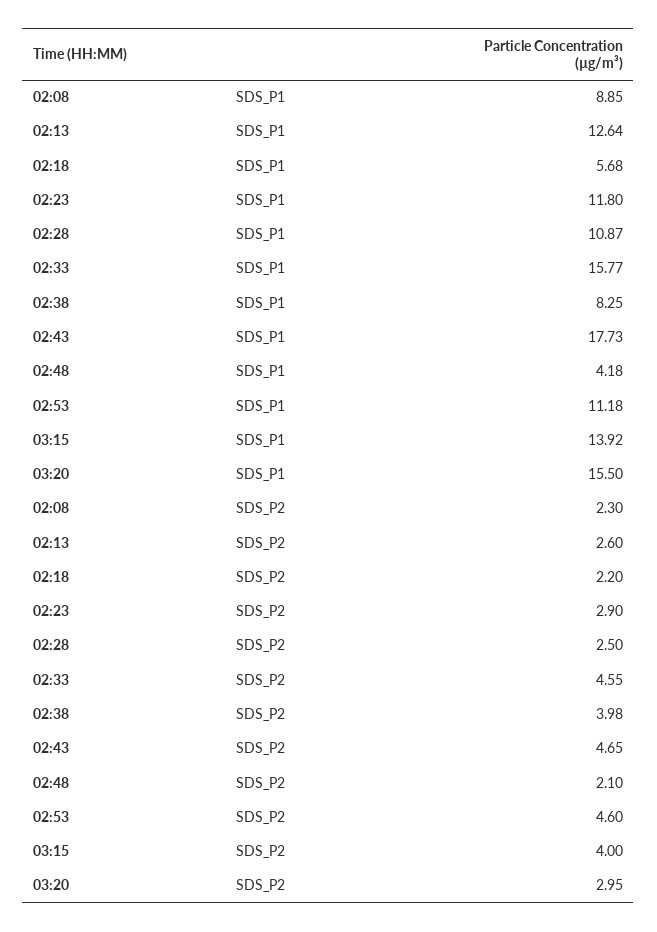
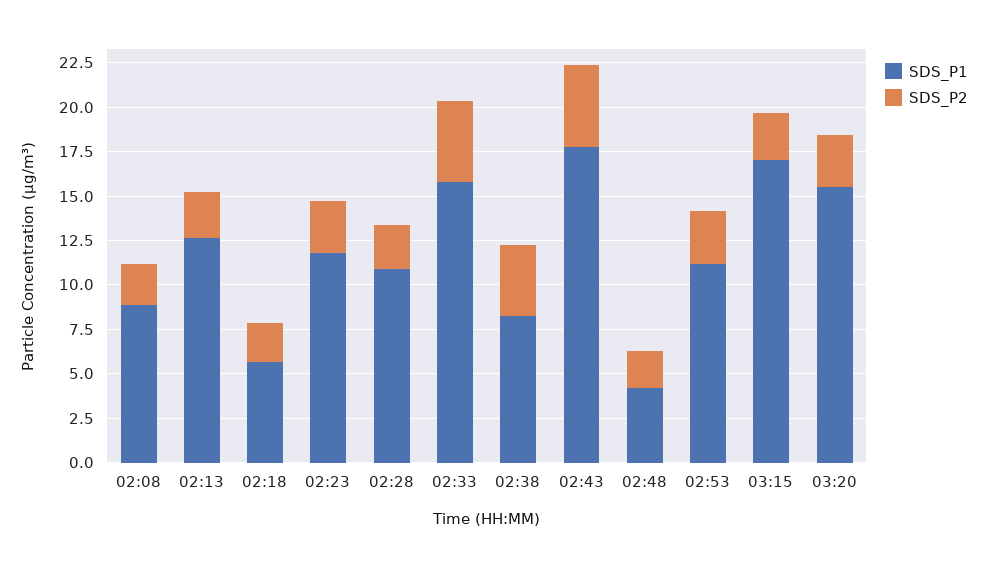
SDS_P1, 03:15: 13.92 -> 17
SDS_P2, 02:53: 4.6 -> 3
SDS_P2, 03:15: 4 -> 2.5

